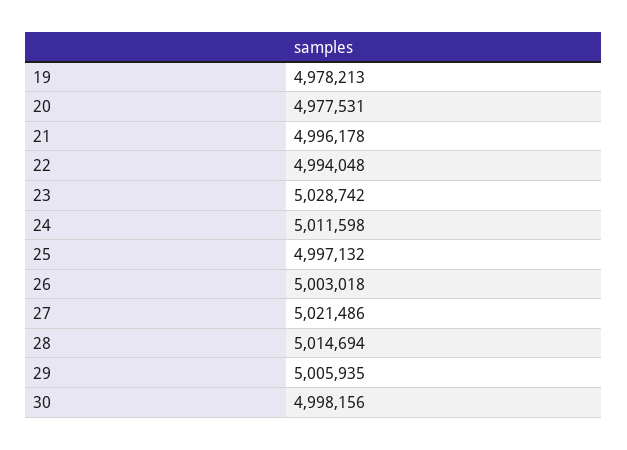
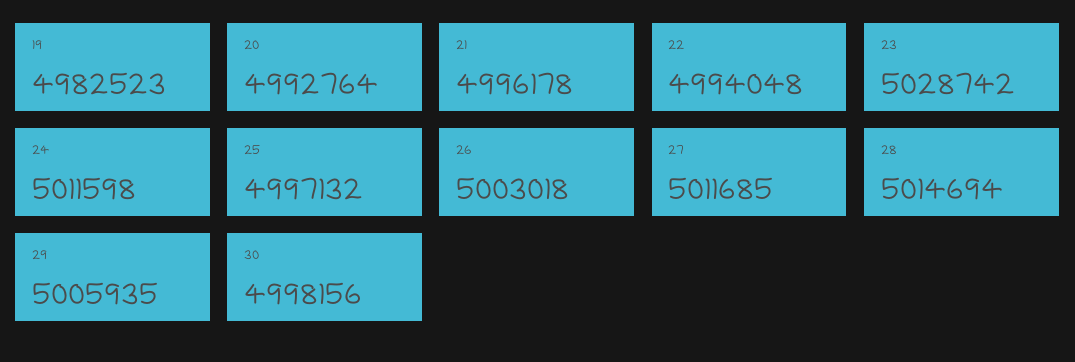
19: 4978213 -> 4982523
20: 4977531 -> 4992764
27: 5021486 -> 5011685

